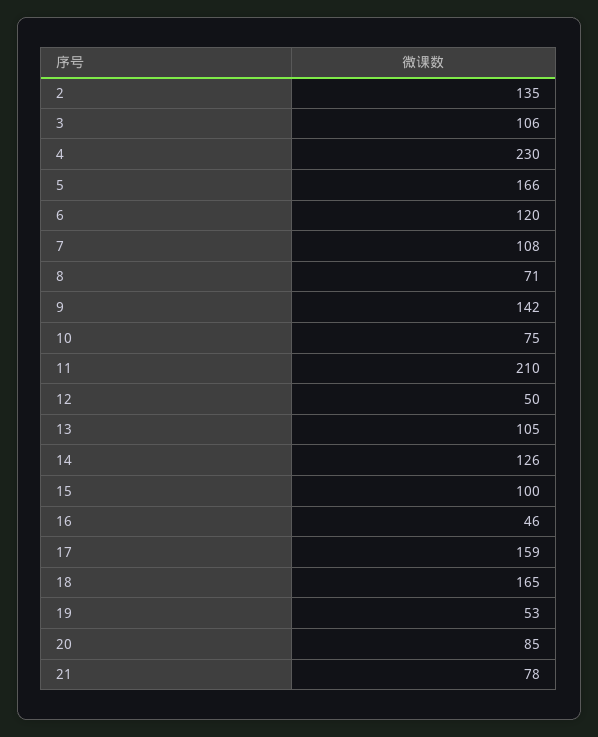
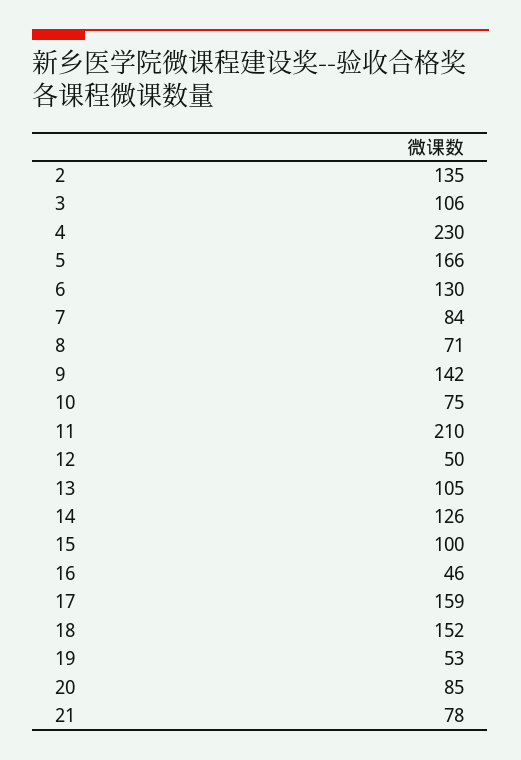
6: 120 -> 130
7: 108 -> 84
18: 165 -> 152

